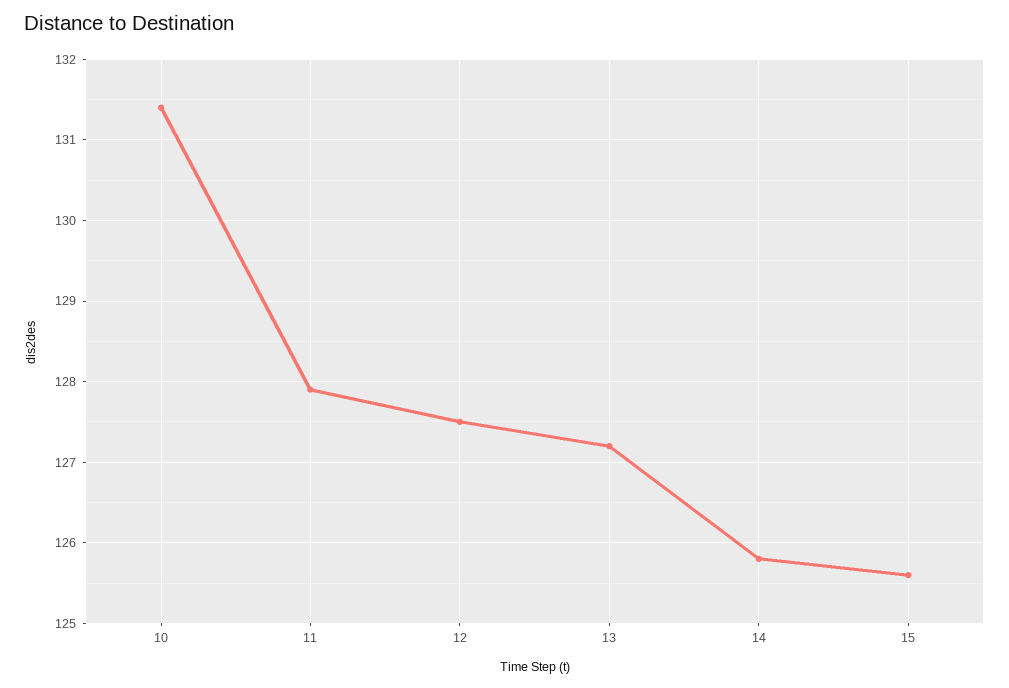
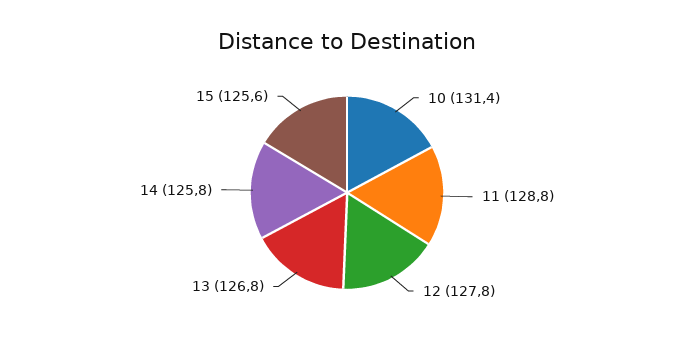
11: 127.9 -> 128.8
12: 127.5 -> 127.8
13: 127.2 -> 126.8

